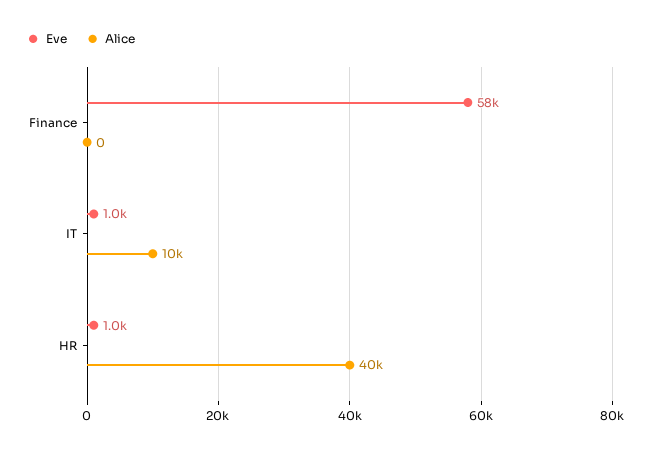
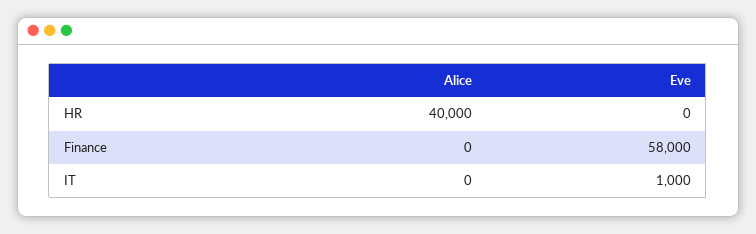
Alice, IT: 10000 -> 0
Eve, HR: 1000 -> 0

